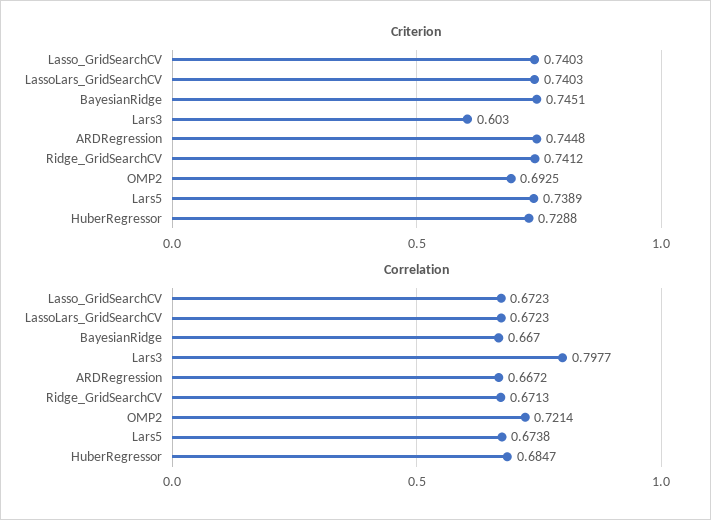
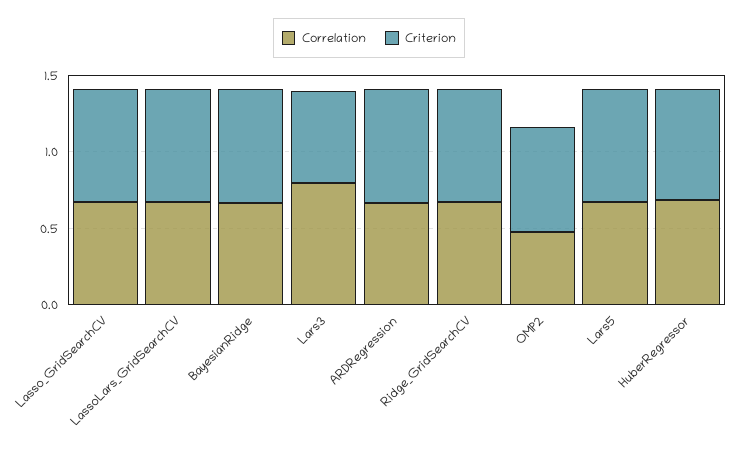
Correlation, OMP2: 0.7214 -> 0.5

